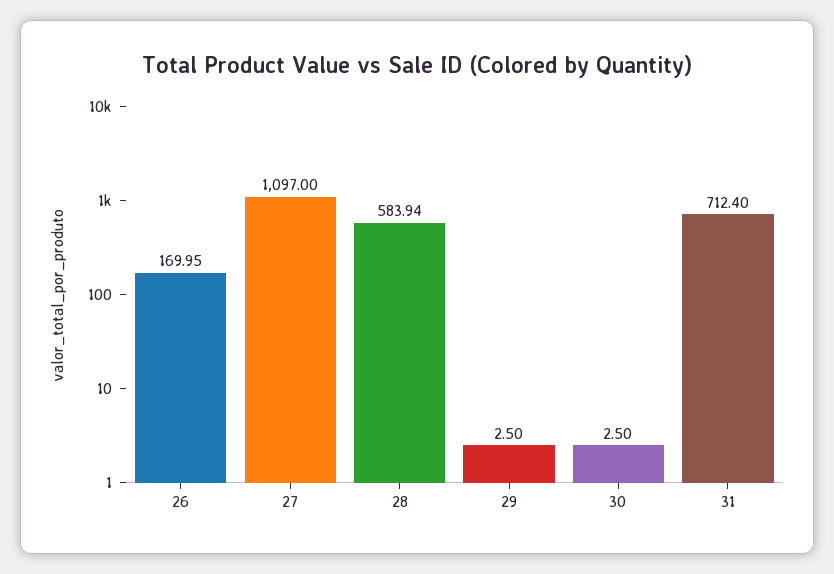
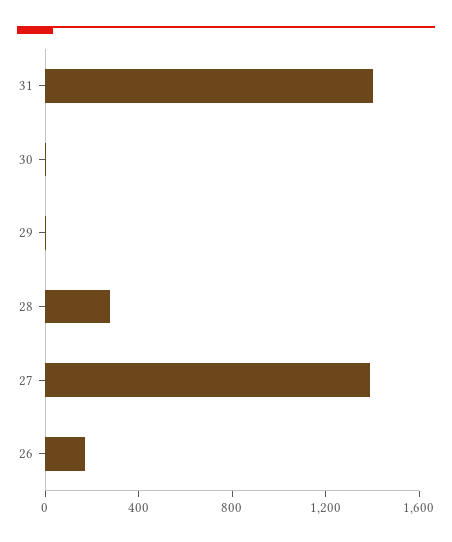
27: 1097 -> 1400
28: 583.94 -> 300
31: 712.4 -> 1400

